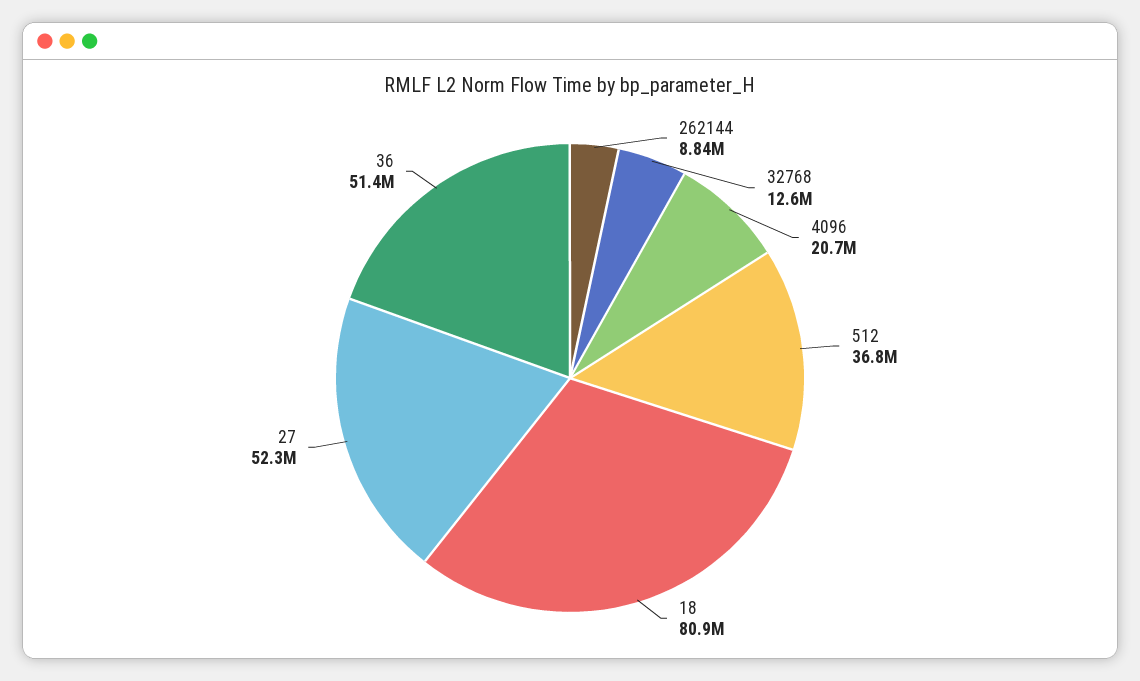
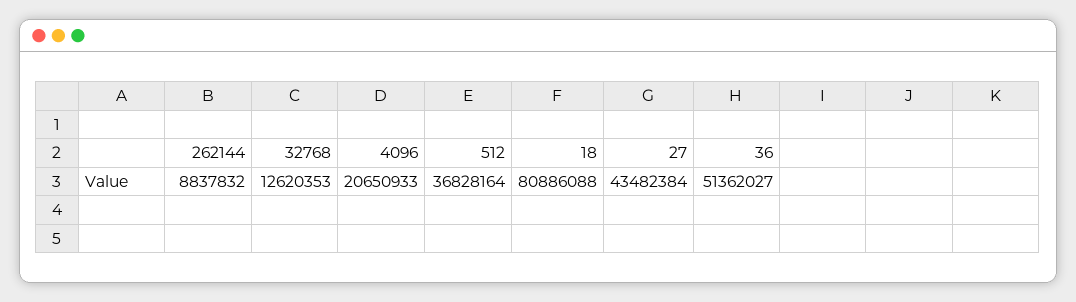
27: 52300000 -> 43482384

